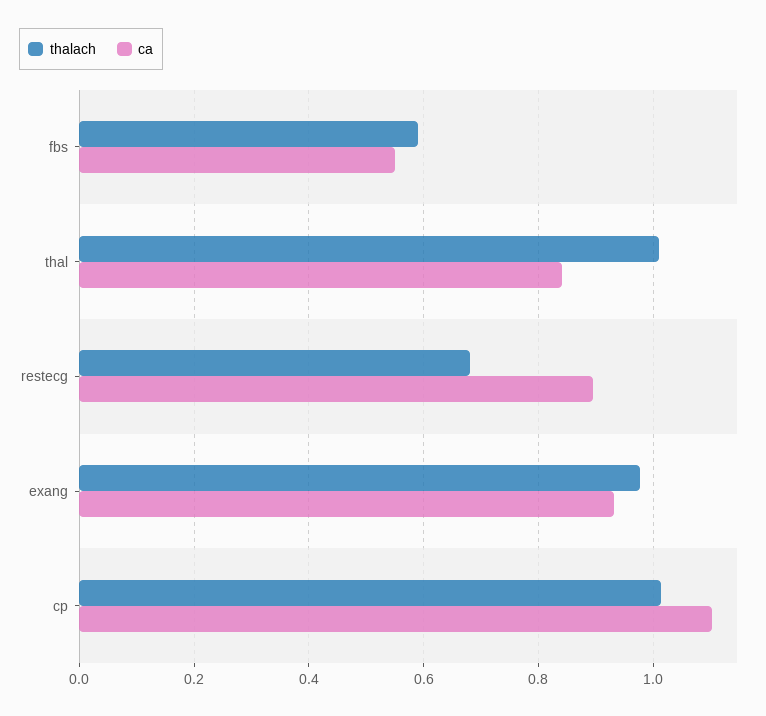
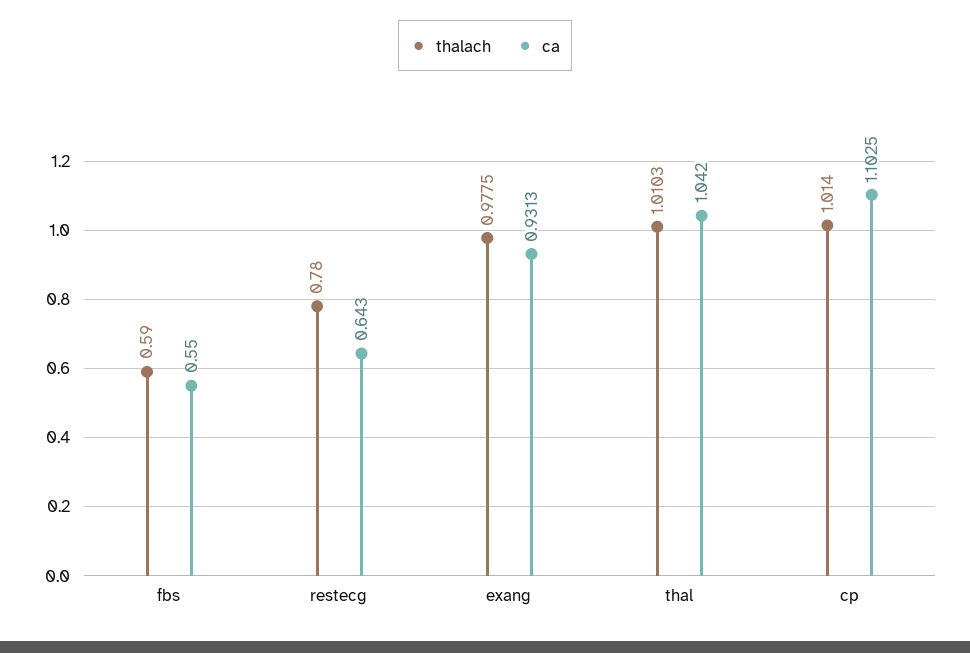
ca, thal: 0.84 -> 1.042
thalach, restecg: 0.68 -> 0.78
ca, restecg: 0.9 -> 0.643

